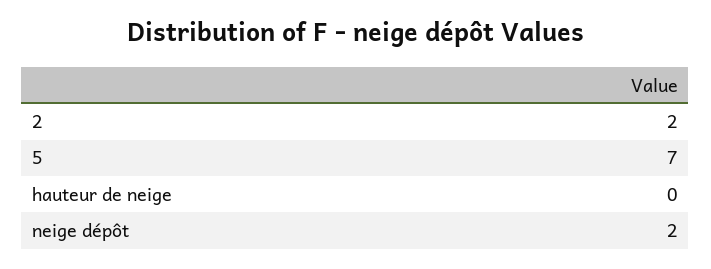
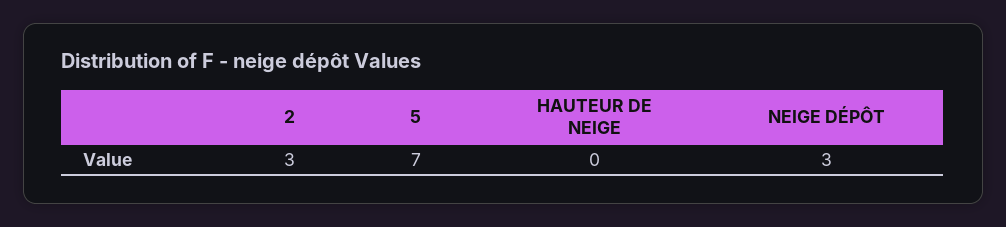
2: 2 -> 3
neige dépôt: 2 -> 3

